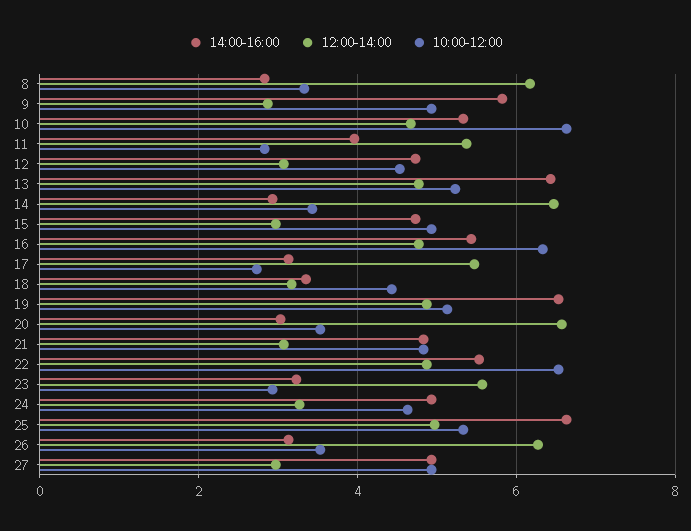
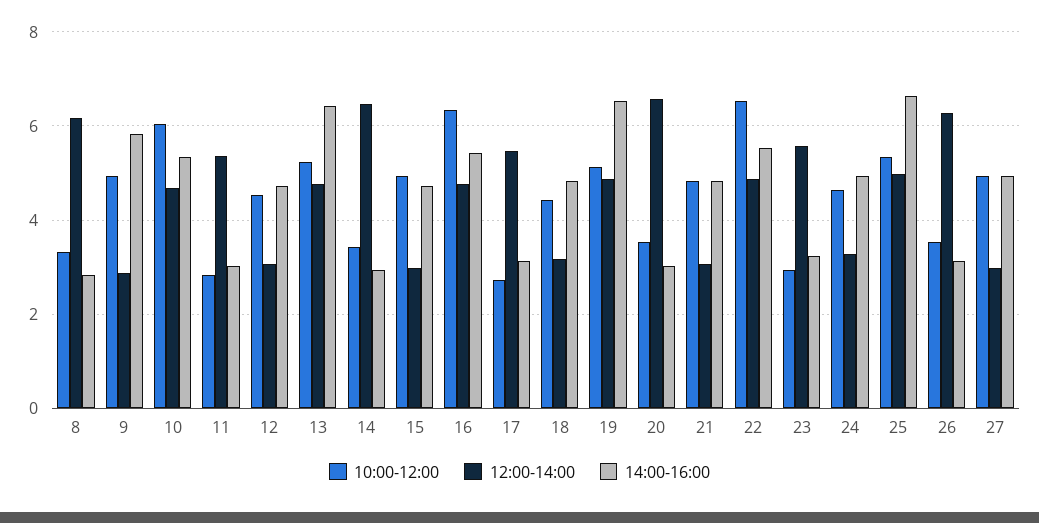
10:00-12:00, 10: 6.6 -> 6
14:00-16:00, 11: 4 -> 3
14:00-16:00, 18: 3.4 -> 4.8

